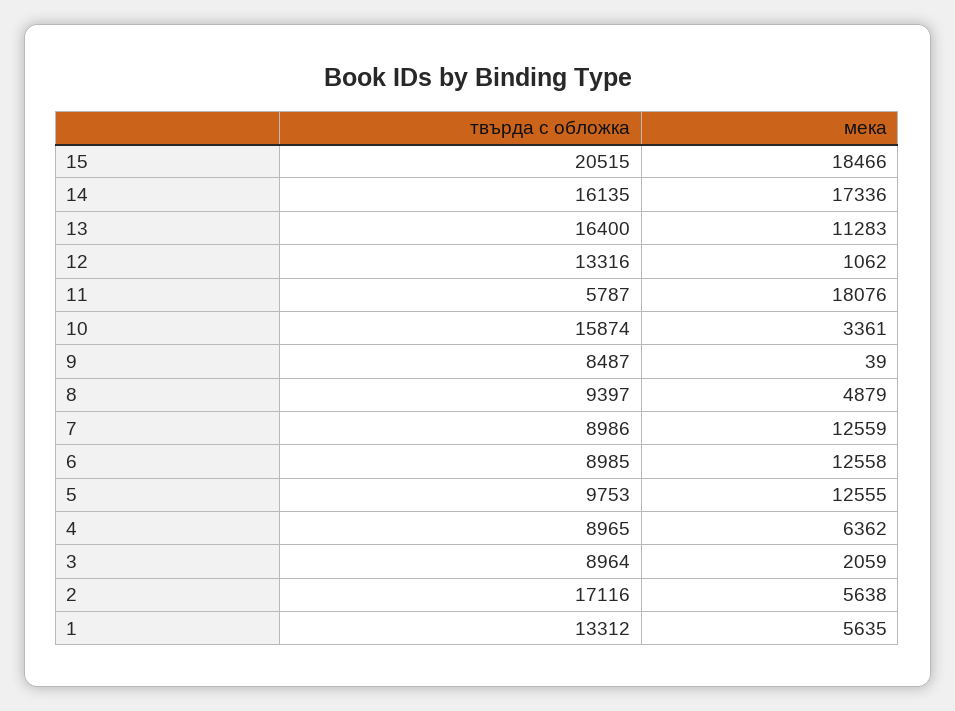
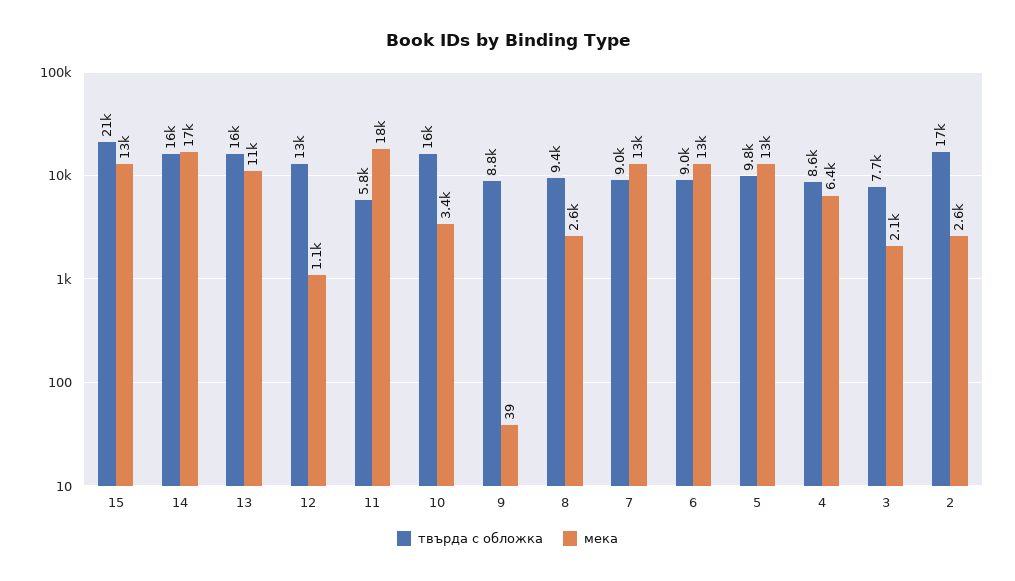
мека, 15: 18466 -> 13000
твърда с обложка, 9: 8487 -> 8800
мека, 8: 4879 -> 2600
твърда с обложка, 4: 8965 -> 8600
твърда с обложка, 3: 8964 -> 7700
мека, 2: 5638 -> 2600
твърда с обложка, 1: 13312 -> none
мека, 1: 5635 -> none

